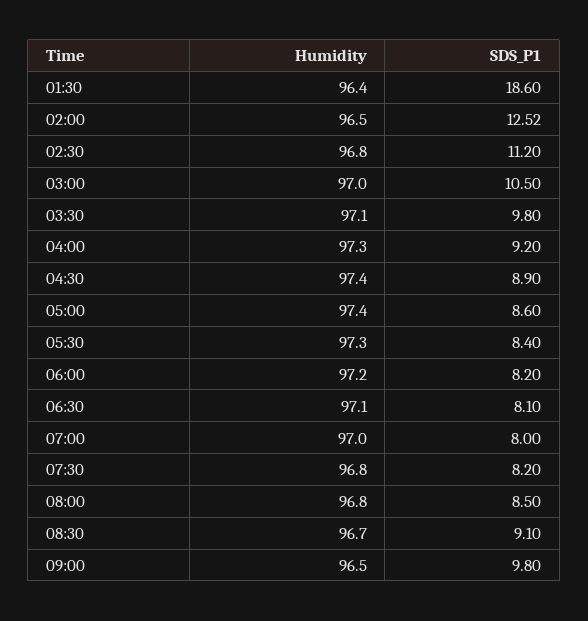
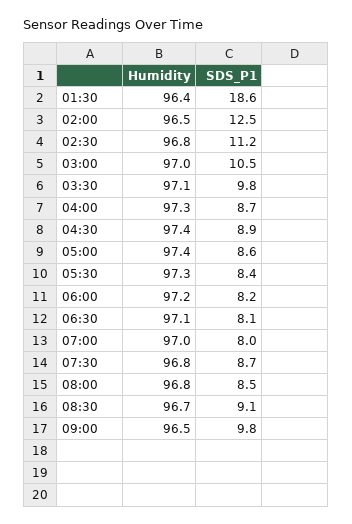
SDS_P1, 04:00: 9.2 -> 8.7
SDS_P1, 07:30: 8.2 -> 8.7

